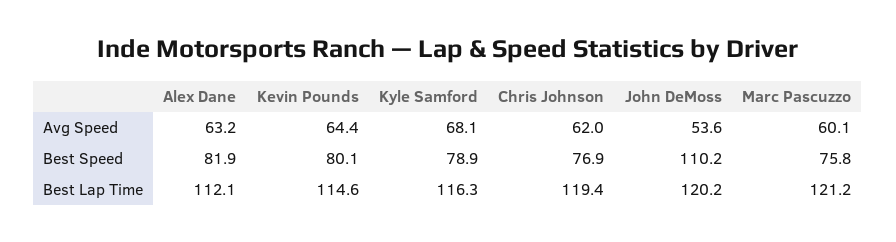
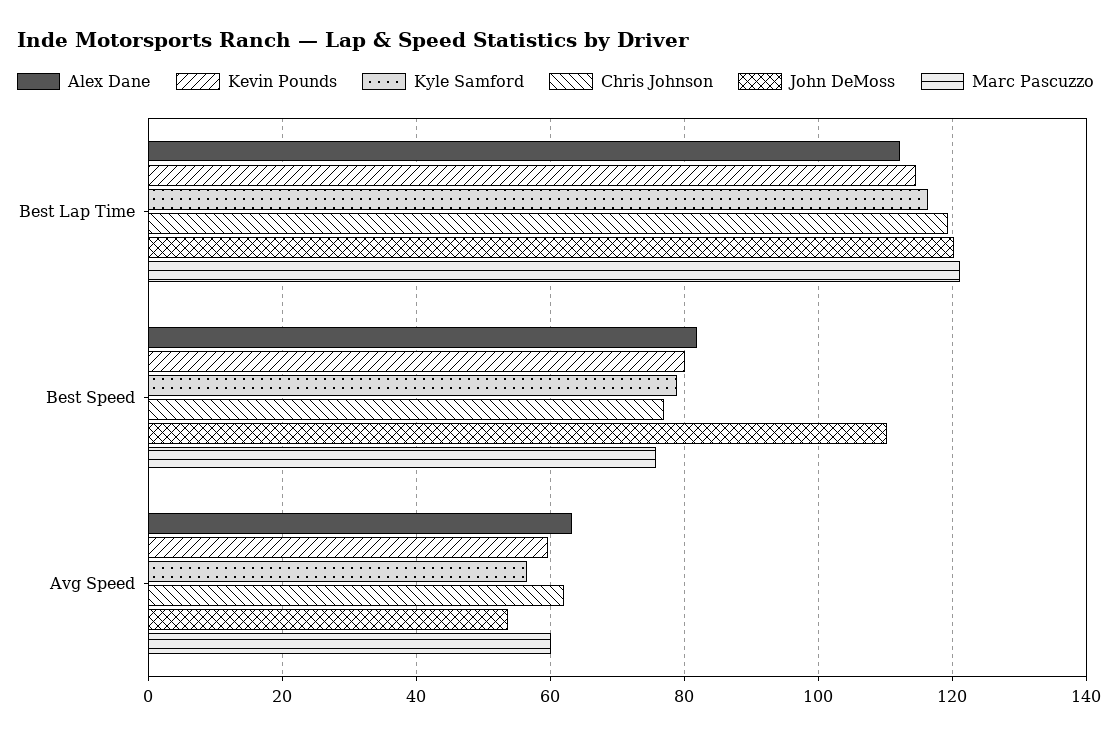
Kevin Pounds, Avg Speed: 64.4 -> 60
Kyle Samford, Avg Speed: 68.1 -> 56

